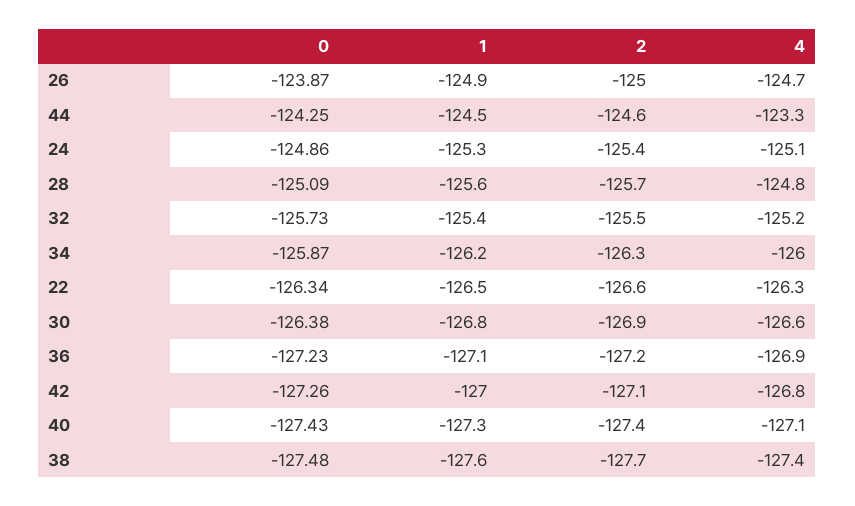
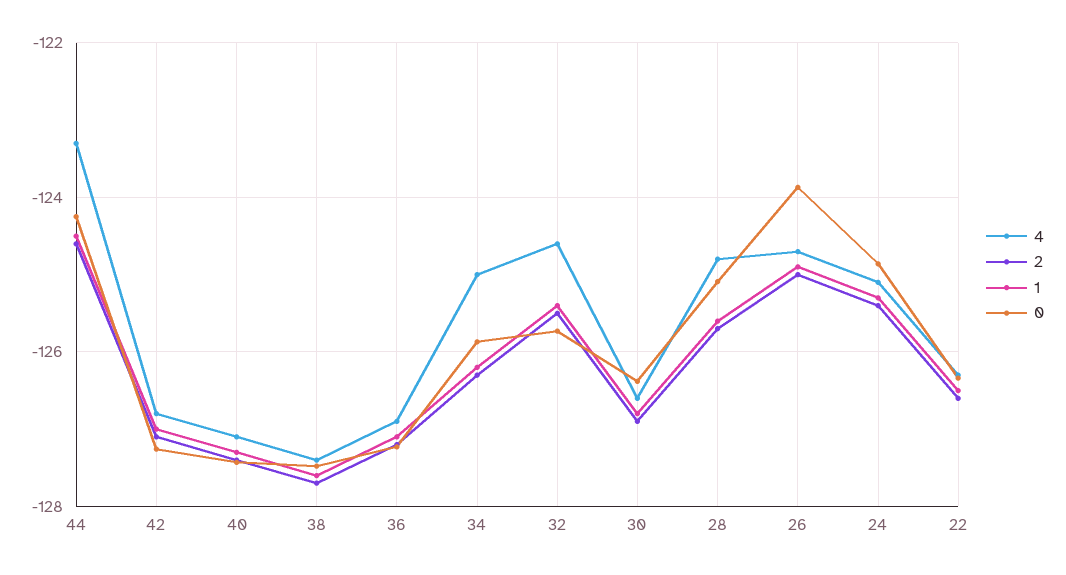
4, 32: -125.2 -> -124.6
4, 34: -126 -> -125

